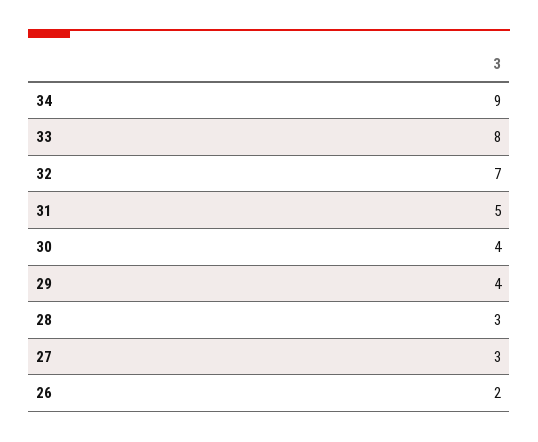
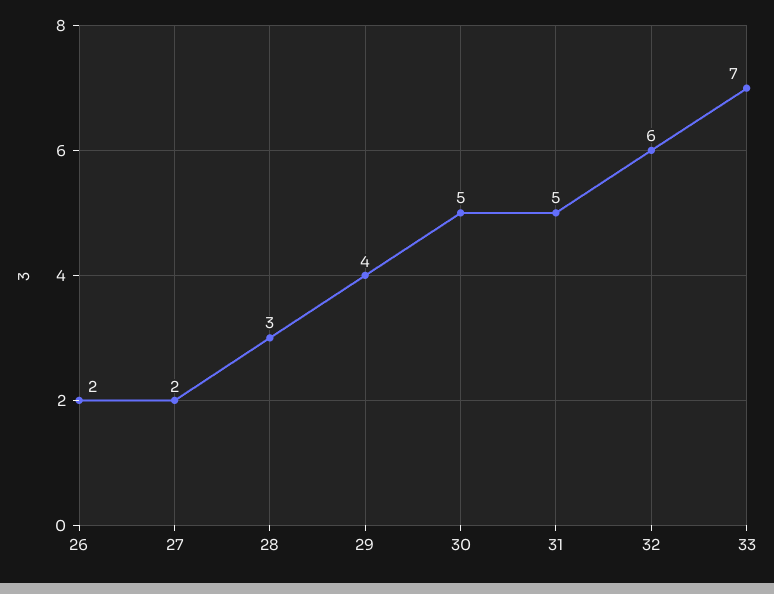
34: 9 -> none
33: 8 -> 7
32: 7 -> 6
30: 4 -> 5
27: 3 -> 2

